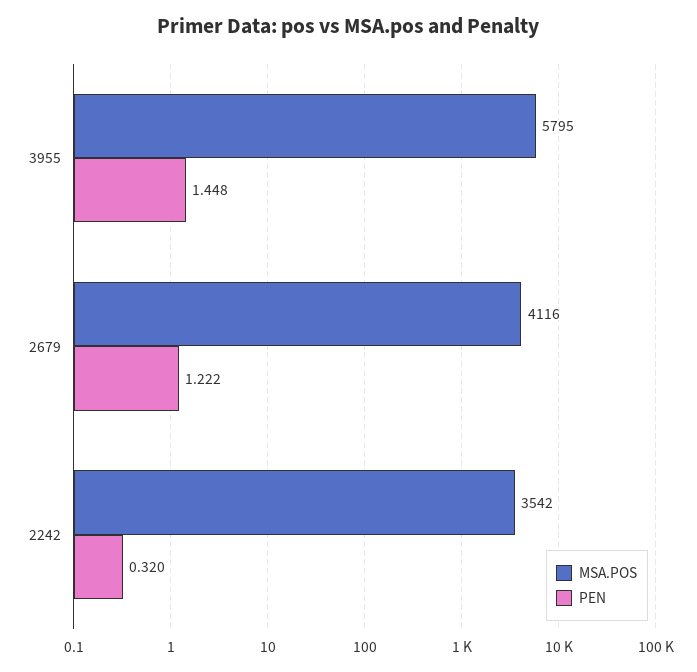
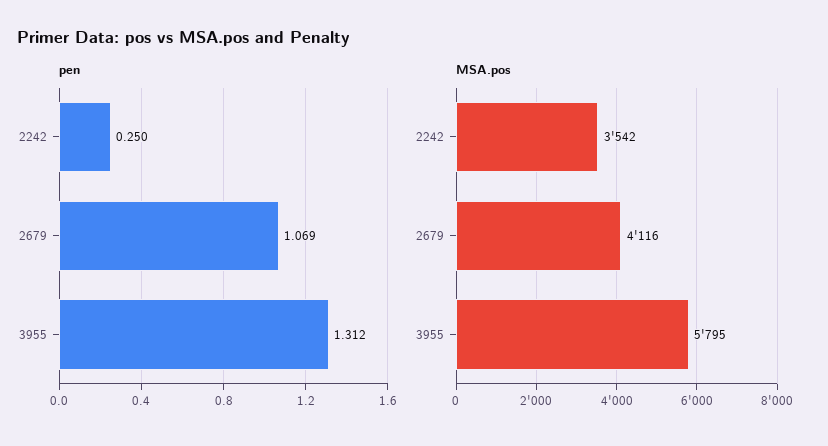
PEN, 3955: 1.448 -> 1.312
PEN, 2679: 1.222 -> 1.069
PEN, 2242: 0.32 -> 0.25

